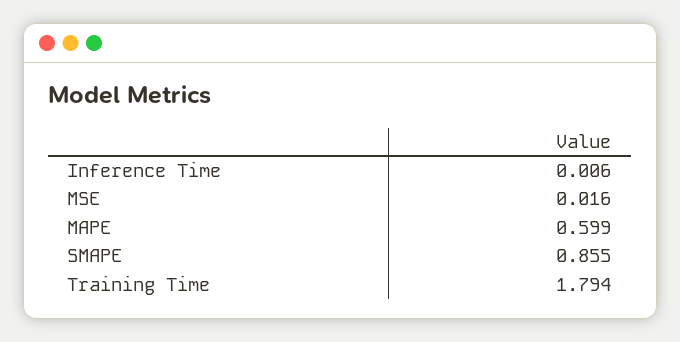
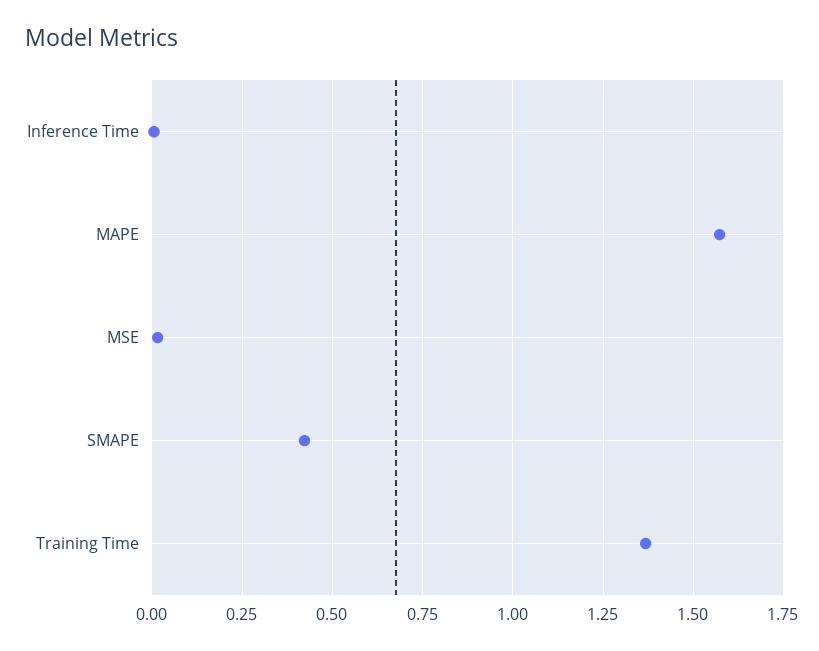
MAPE: 0.599 -> 1.575
SMAPE: 0.855 -> 0.425
Training Time: 1.794 -> 1.375

